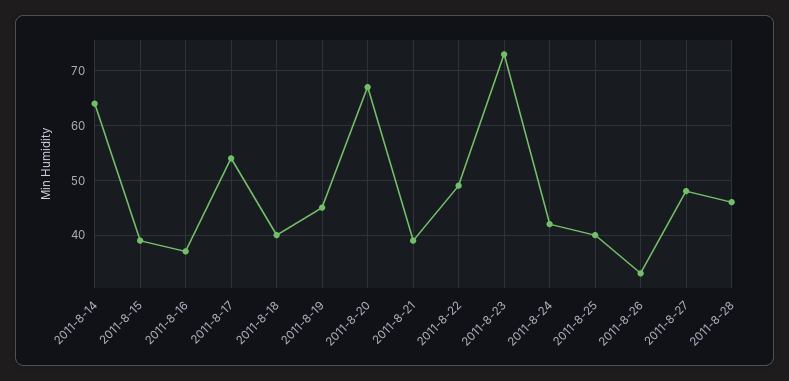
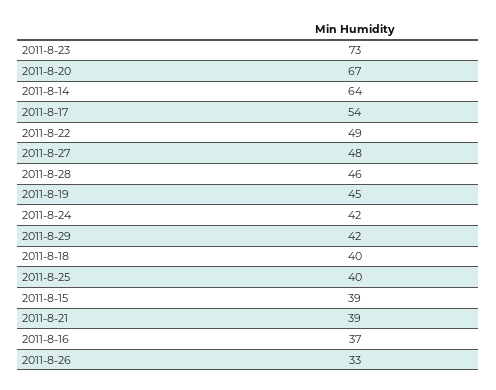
2011-8-29: none -> 42

